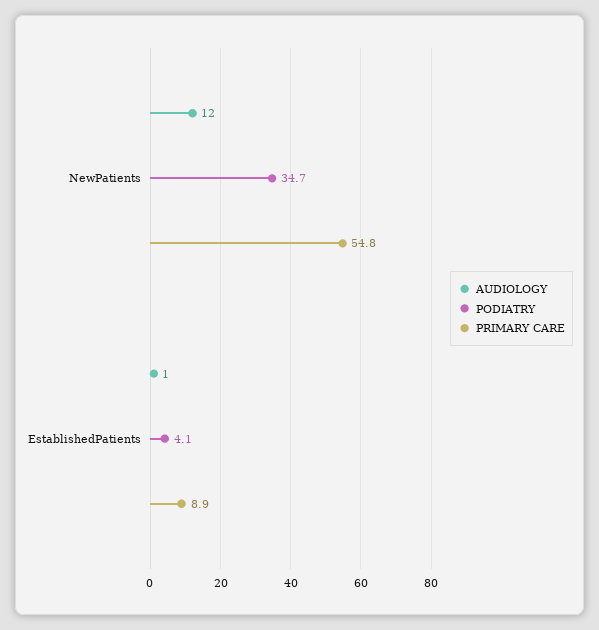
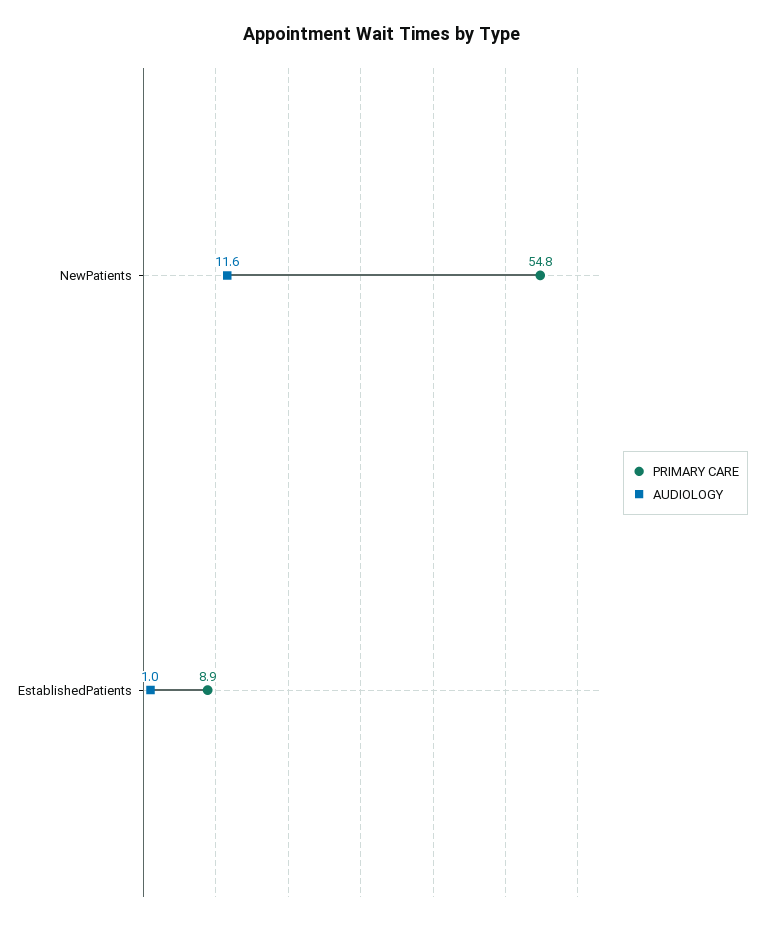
AUDIOLOGY, NewPatients: 12 -> 11.6
PODIATRY, NewPatients: 34.7 -> none
PODIATRY, EstablishedPatients: 4.1 -> none

